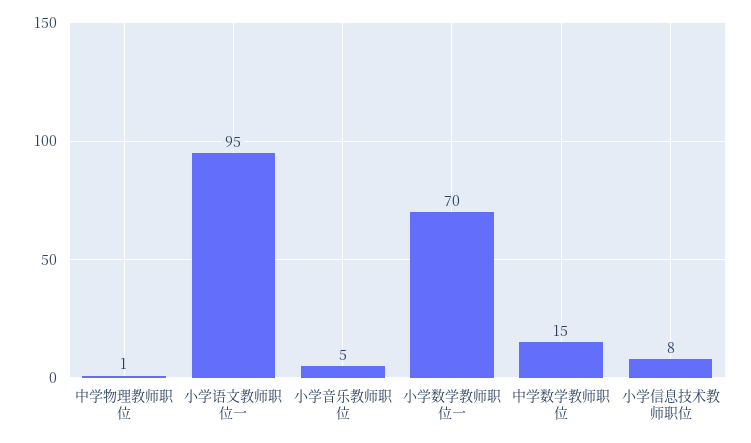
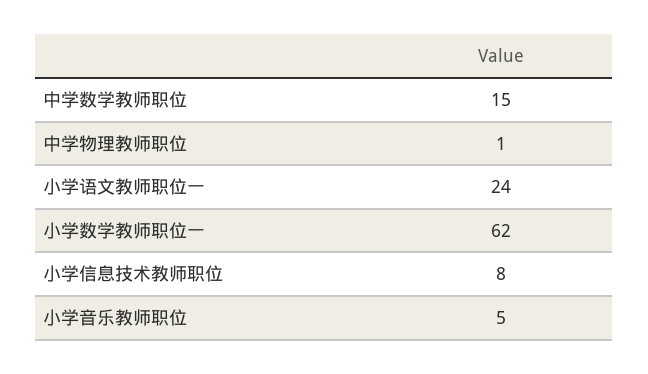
小学语文教师职位一: 95 -> 24
小学数学教师职位一: 70 -> 62

